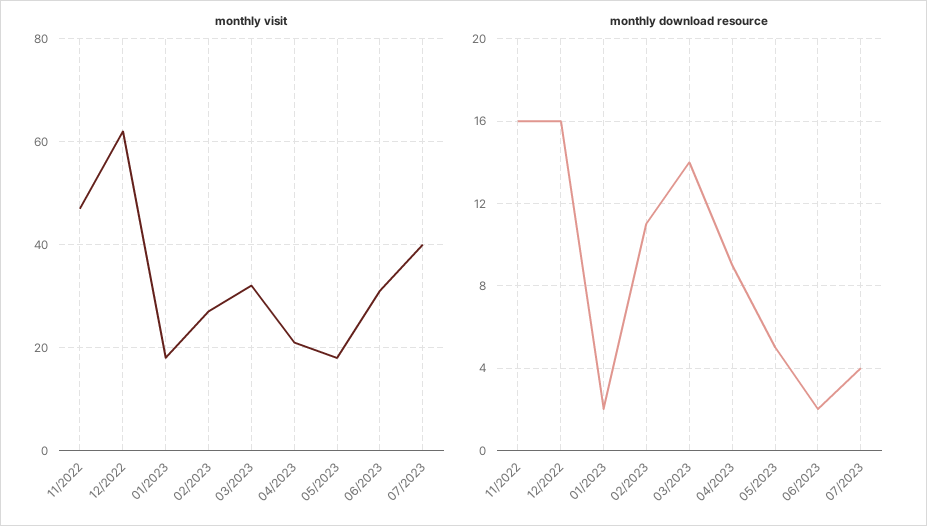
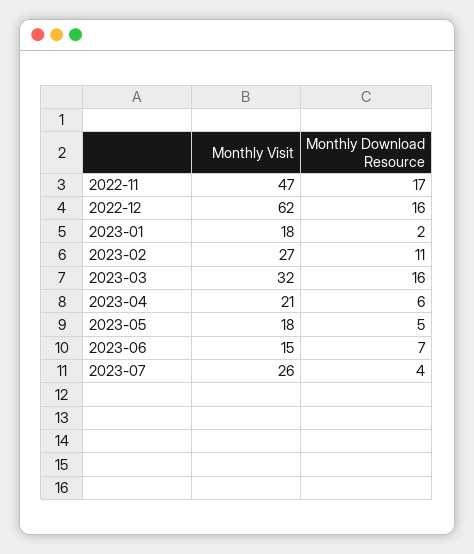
monthly visit, 06/2023: 30 -> 15
monthly visit, 07/2023: 40 -> 26
monthly download resource, 11/2022: 16 -> 17
monthly download resource, 03/2023: 14 -> 16
monthly download resource, 04/2023: 9 -> 6
monthly download resource, 06/2023: 2 -> 7

